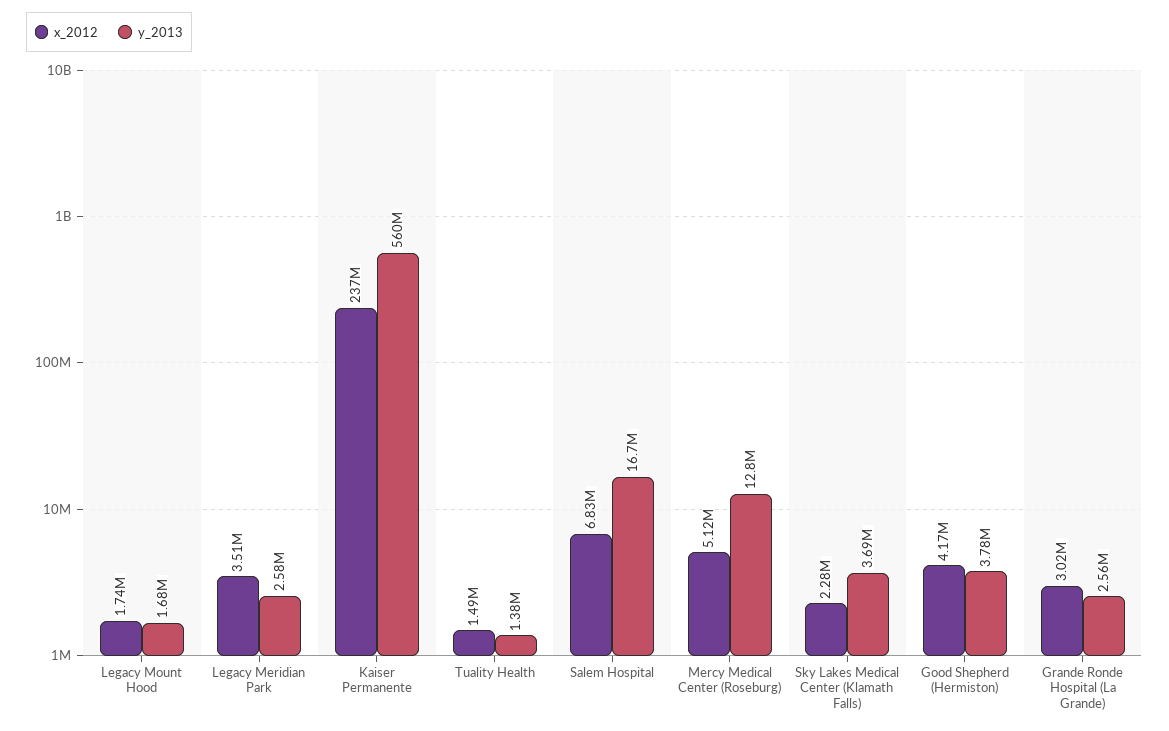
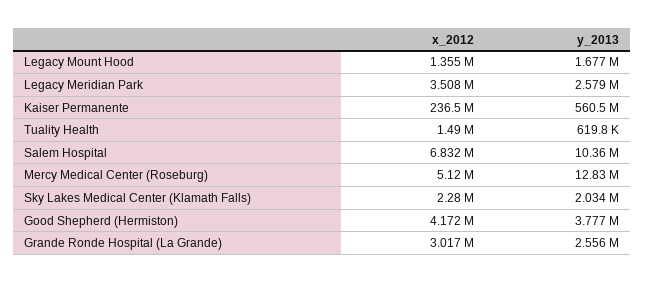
x_2012, Legacy Mount Hood: 1740000 -> 1355000
y_2013, Tuality Health: 1380000 -> 619800
y_2013, Salem Hospital: 16700000 -> 10360000
y_2013, Sky Lakes Medical Center (Klamath Falls): 3690000 -> 2034000

